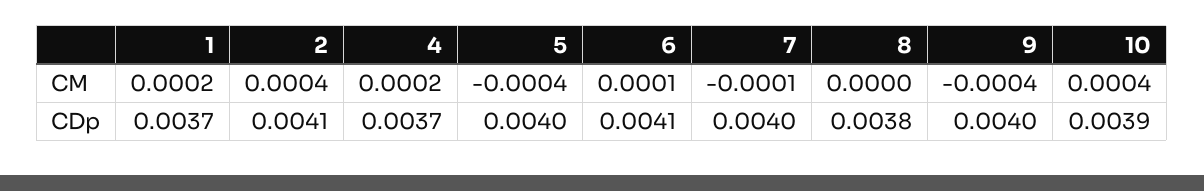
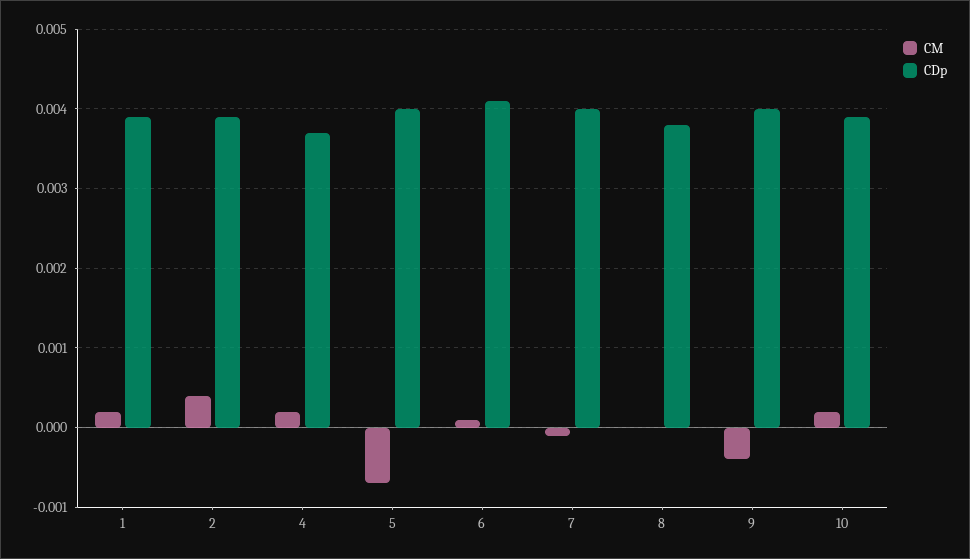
CM, 5: -0.0004 -> -0.0007
CM, 10: 0.0004 -> 0.0002
CDp, 1: 0.0037 -> 0.0039
CDp, 2: 0.0041 -> 0.0039

